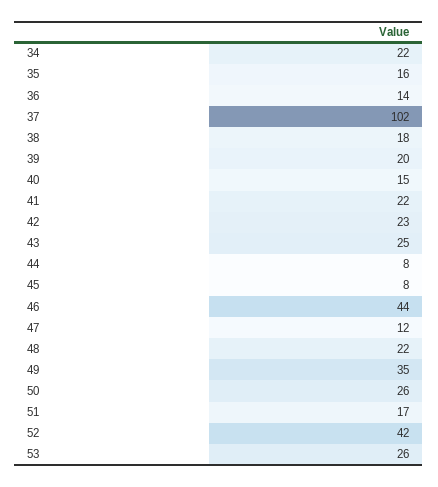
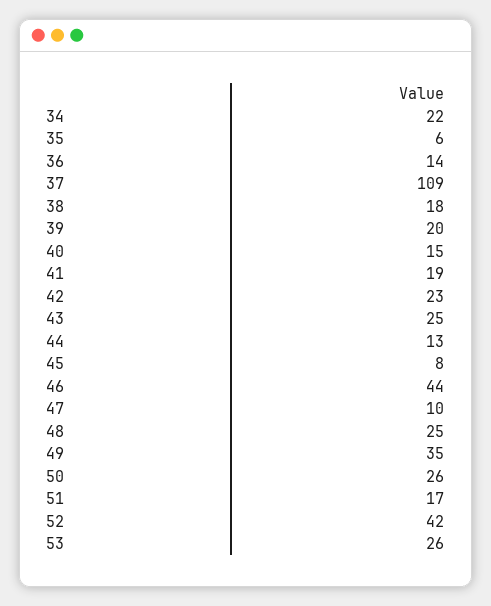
35: 16 -> 6
37: 102 -> 109
41: 22 -> 19
44: 8 -> 13
47: 12 -> 10
48: 22 -> 25

